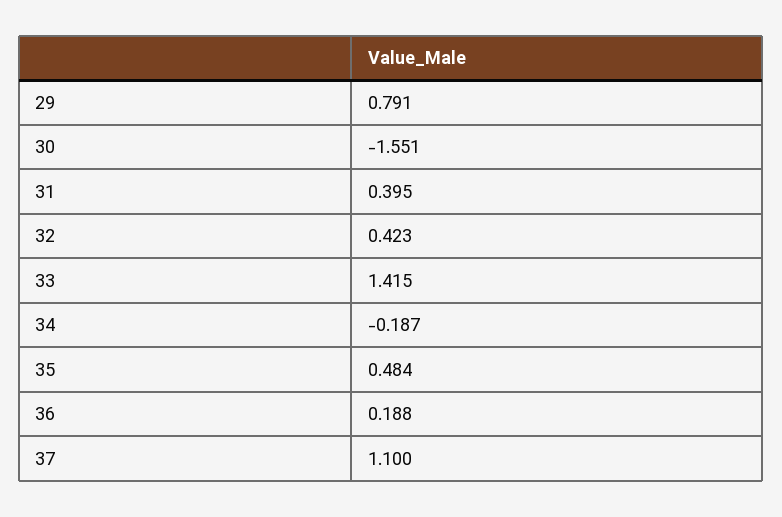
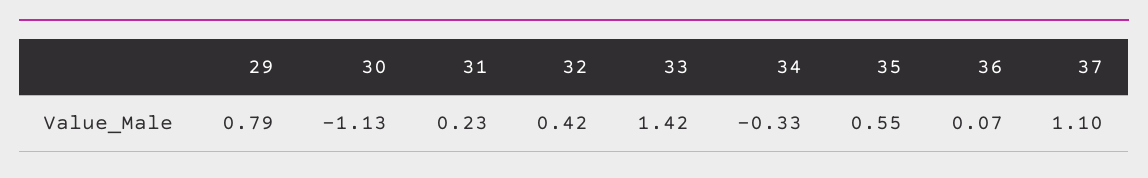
30: -1.551 -> -1.13
31: 0.395 -> 0.23
34: -0.187 -> -0.33
35: 0.484 -> 0.55
36: 0.188 -> 0.07

